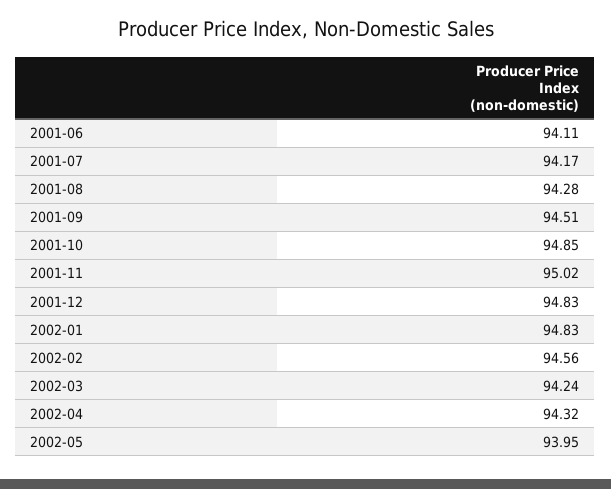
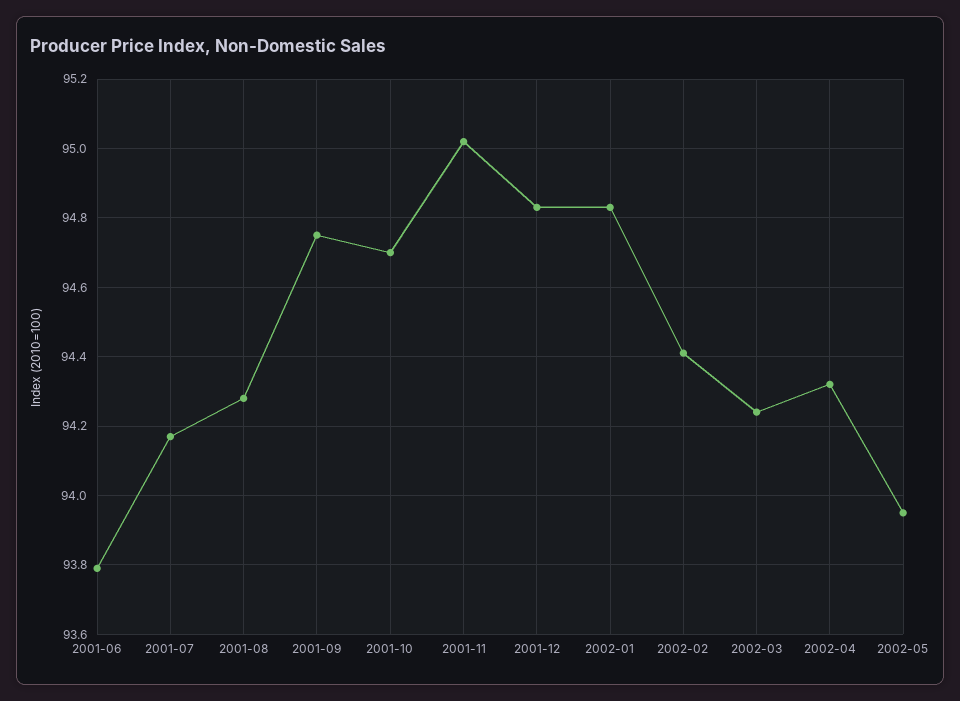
2001-06: 94.11 -> 93.8
2001-09: 94.51 -> 94.75
2001-10: 94.85 -> 94.7
2002-02: 94.56 -> 94.4

